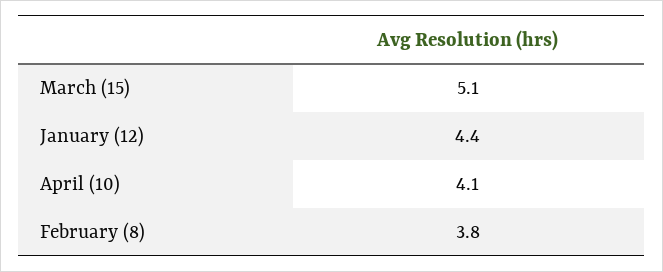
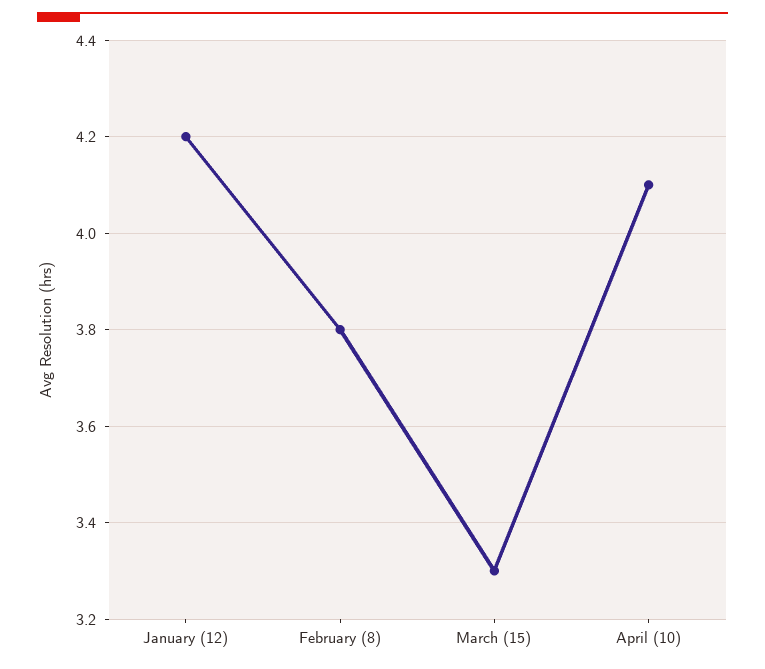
March (15): 5.1 -> 3.3
January (12): 4.4 -> 4.2

